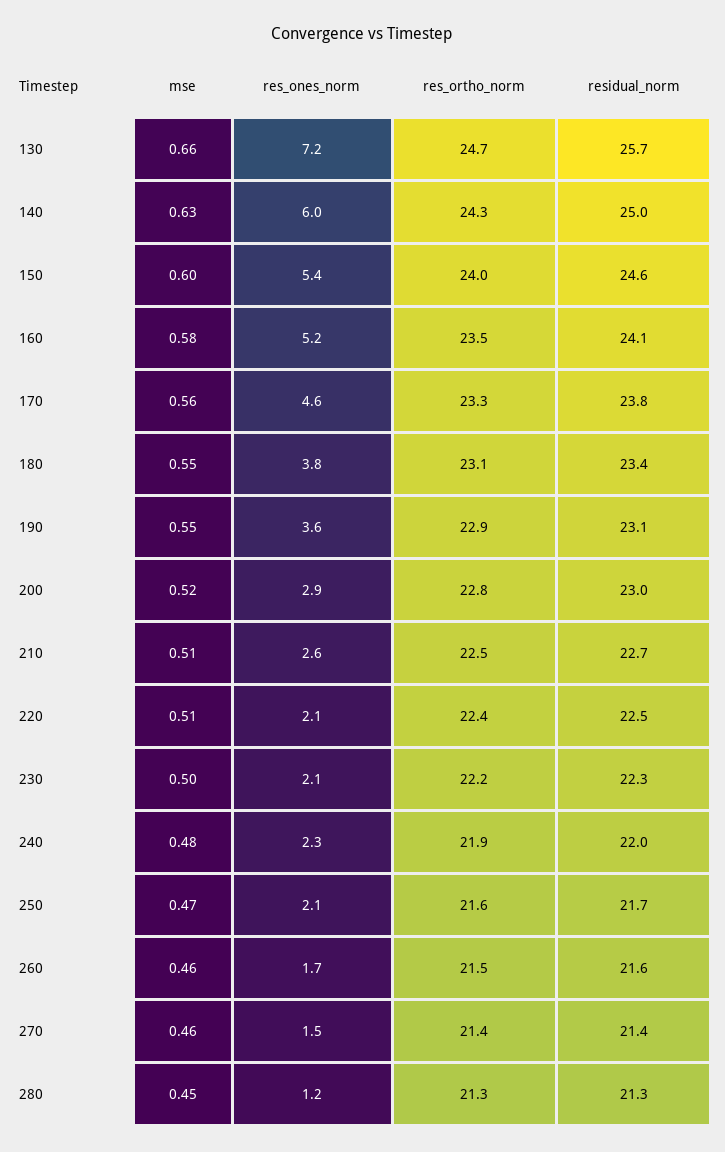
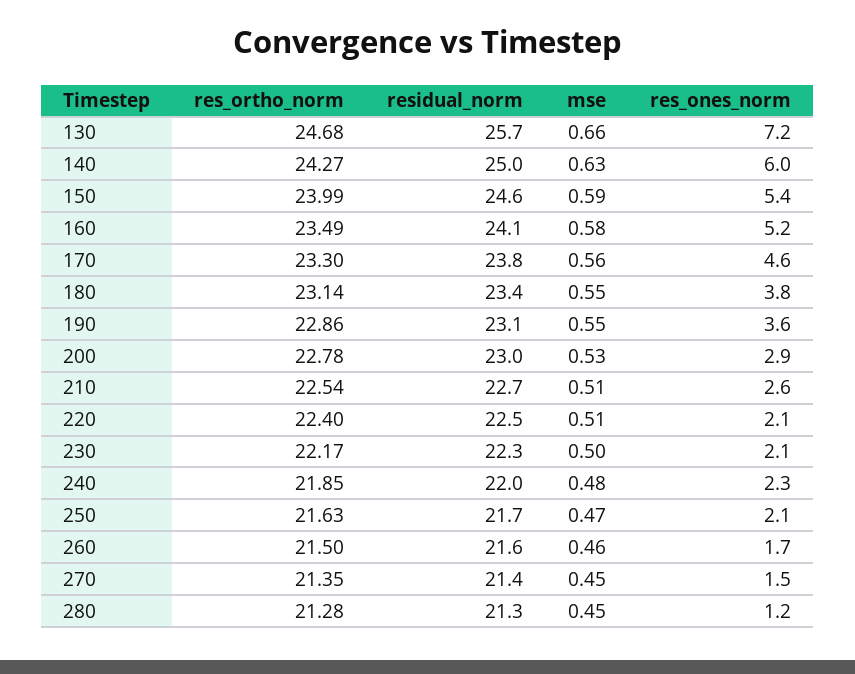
mse, 150: 0.6 -> 0.59
mse, 200: 0.52 -> 0.53
mse, 270: 0.46 -> 0.45

